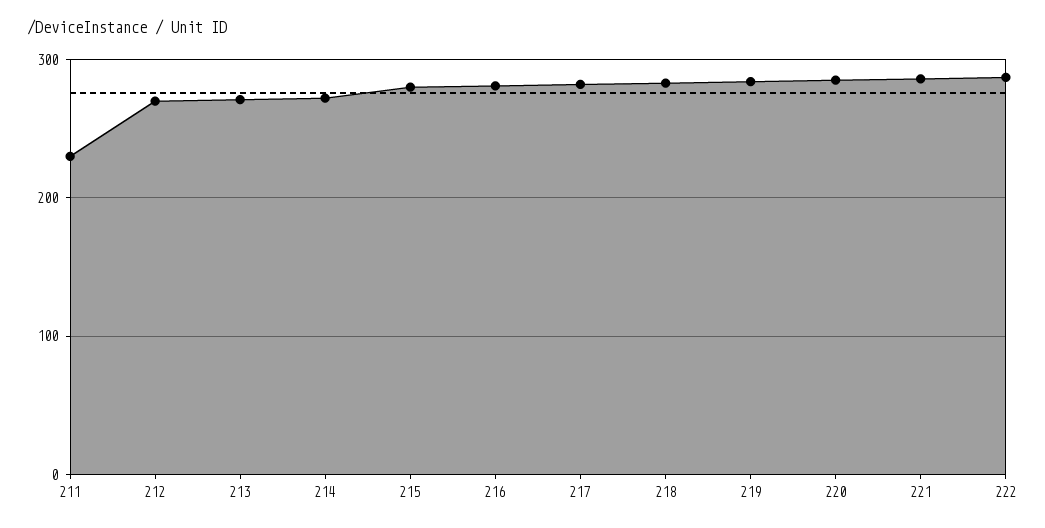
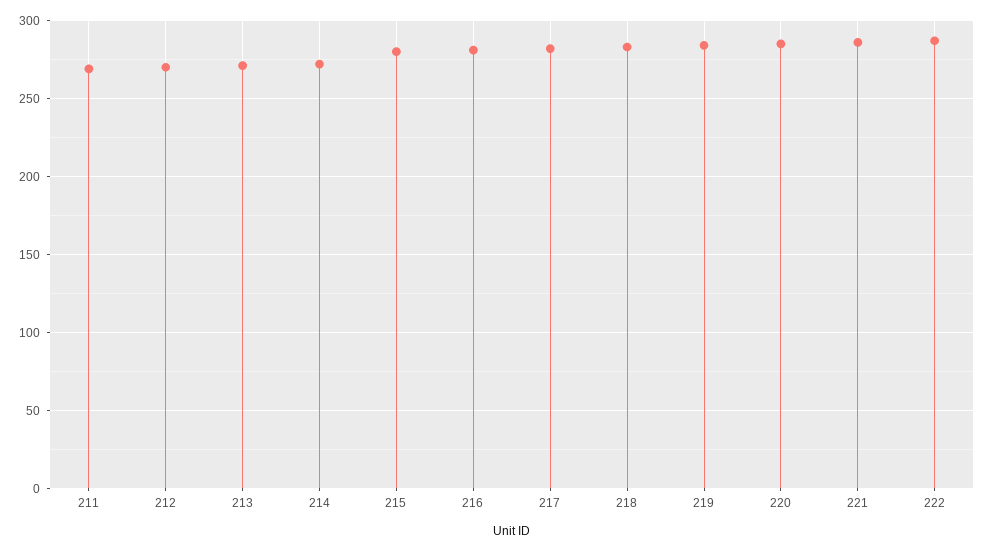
211: 230 -> 270

